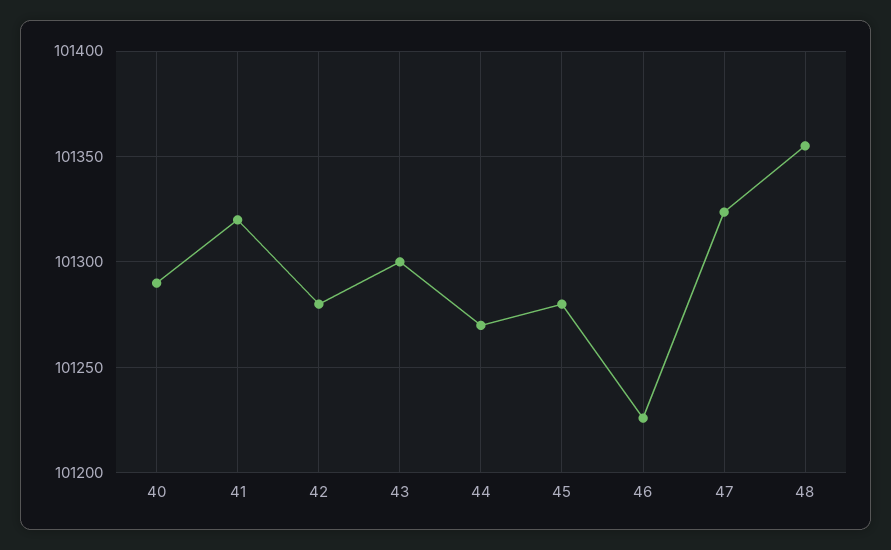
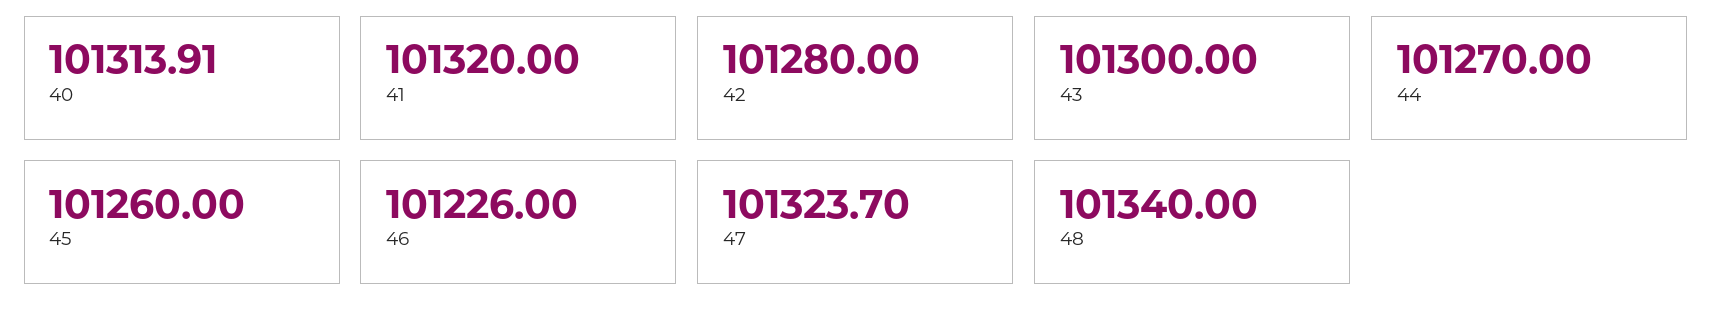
40: 101290 -> 101313.91
45: 101280 -> 101260
48: 101355 -> 101340

